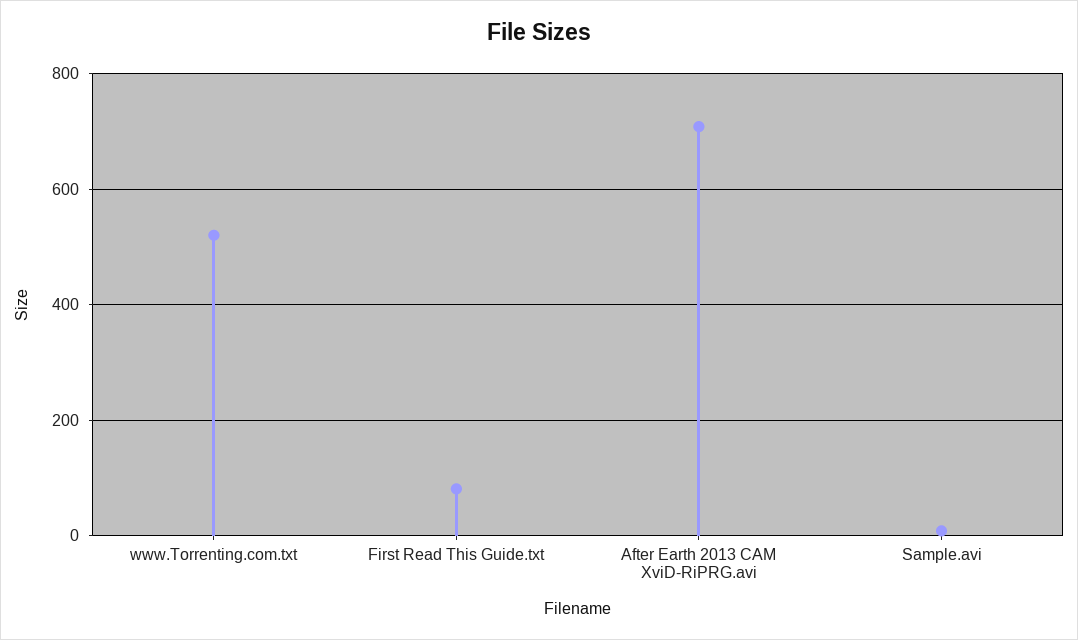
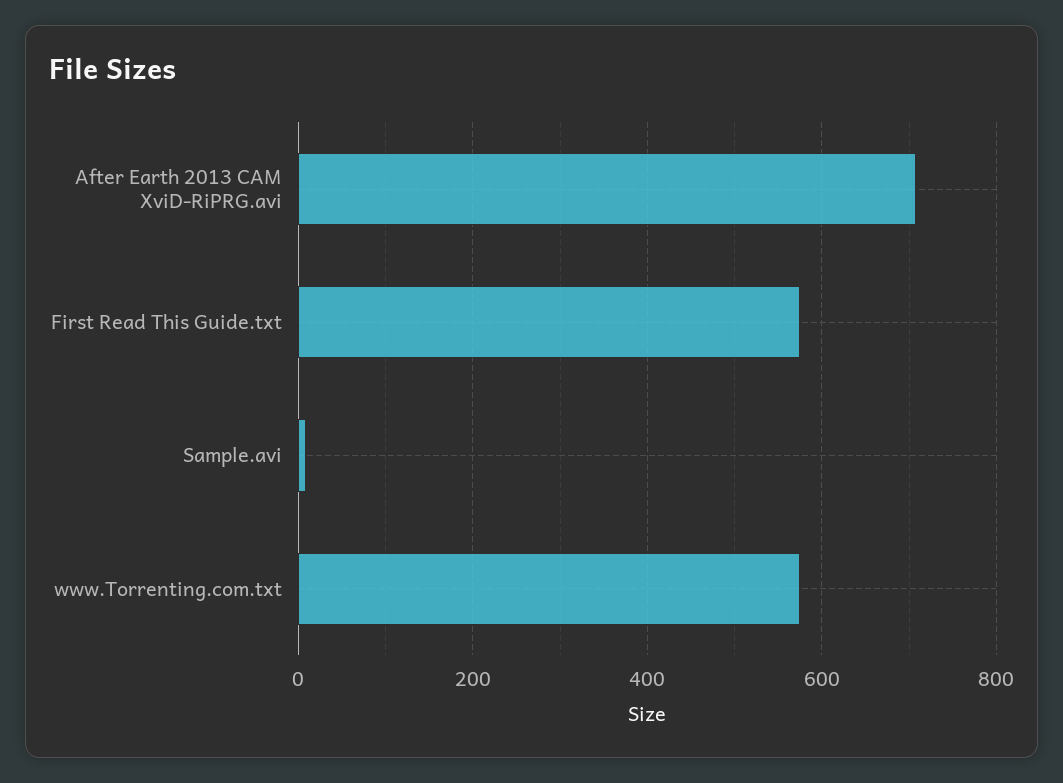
www.Torrenting.com.txt: 520 -> 580
First Read This Guide.txt: 80 -> 580

